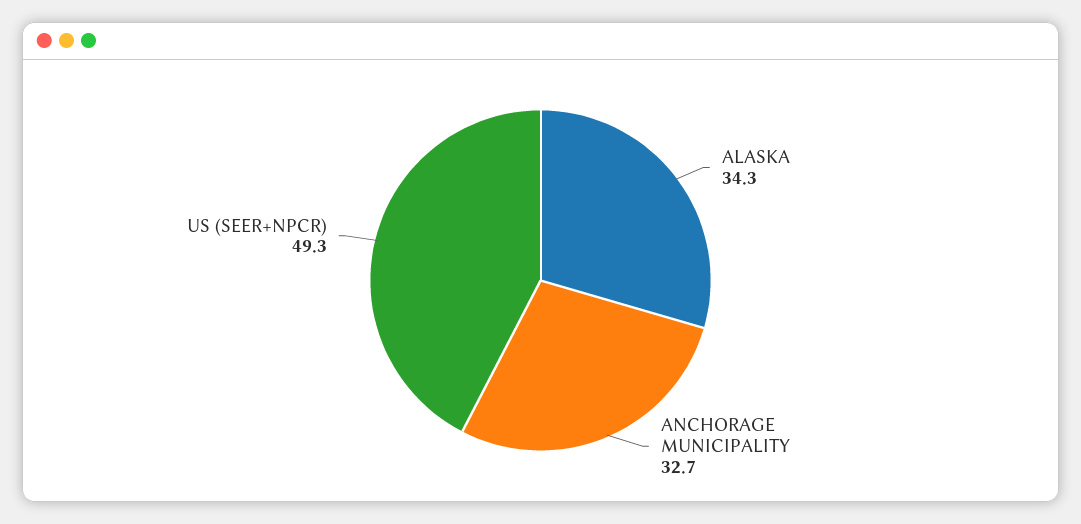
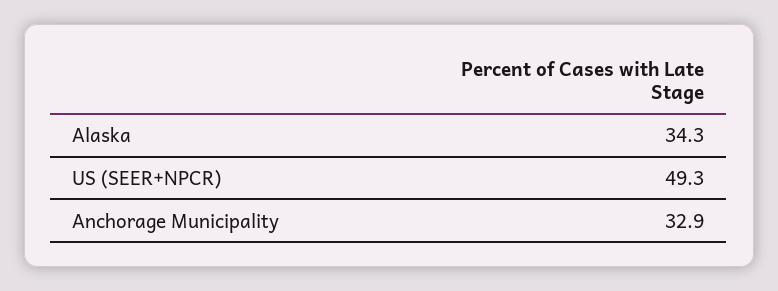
ANCHORAGE MUNICIPALITY: 32.7 -> 32.9

